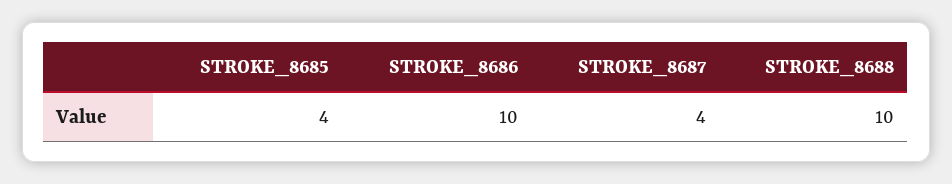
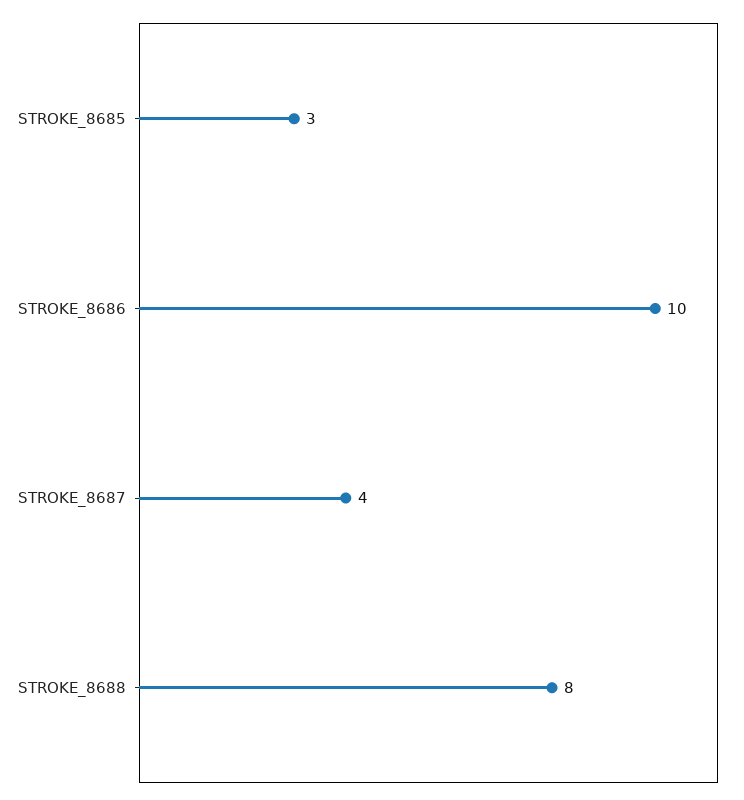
STROKE_8685: 4 -> 3
STROKE_8688: 10 -> 8

